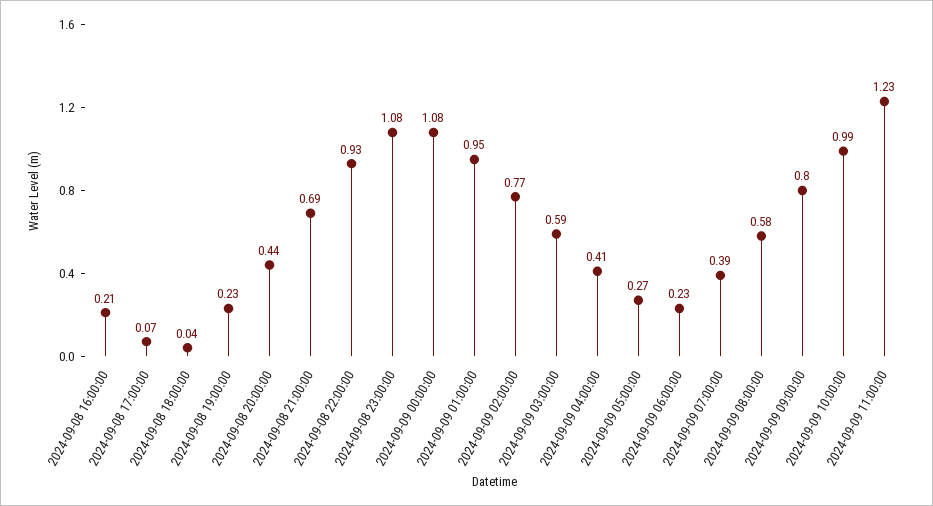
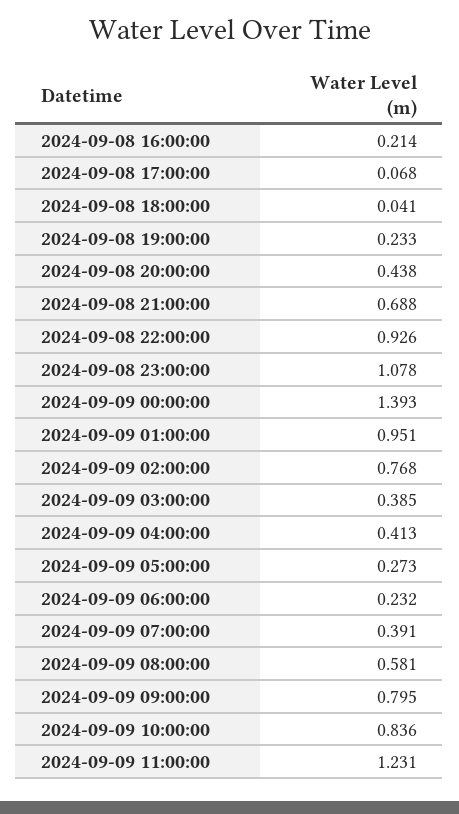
2024-09-09 00:00:00: 1.08 -> 1.393
2024-09-09 03:00:00: 0.59 -> 0.385
2024-09-09 10:00:00: 0.99 -> 0.836

